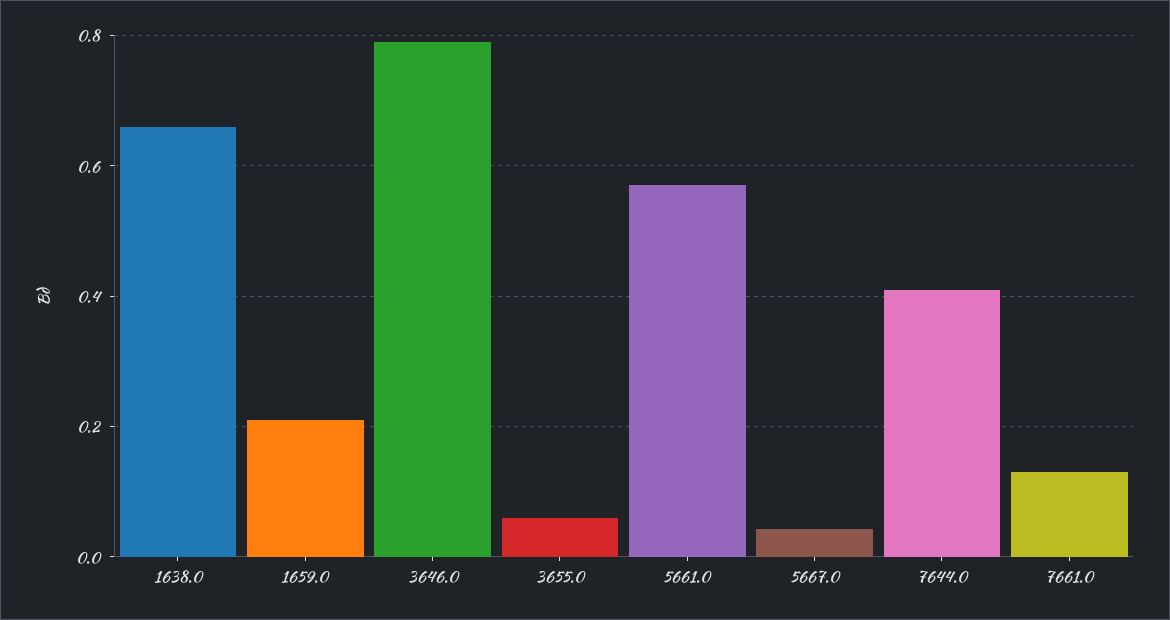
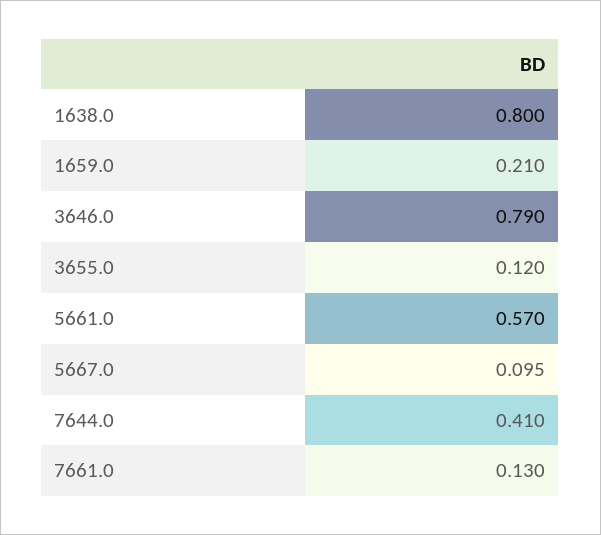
1638.0: 0.66 -> 0.8
3655.0: 0.06 -> 0.12
5667.0: 0.04 -> 0.095

